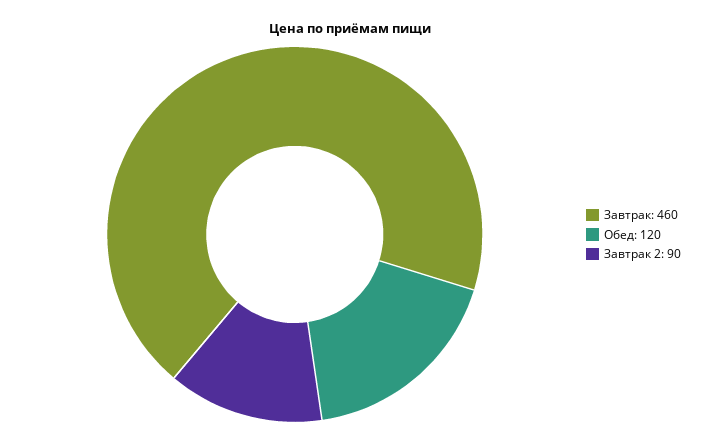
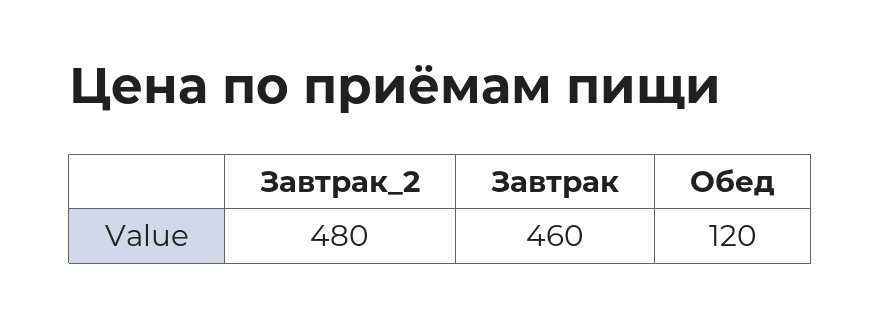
Завтрак 2: 90 -> 480

